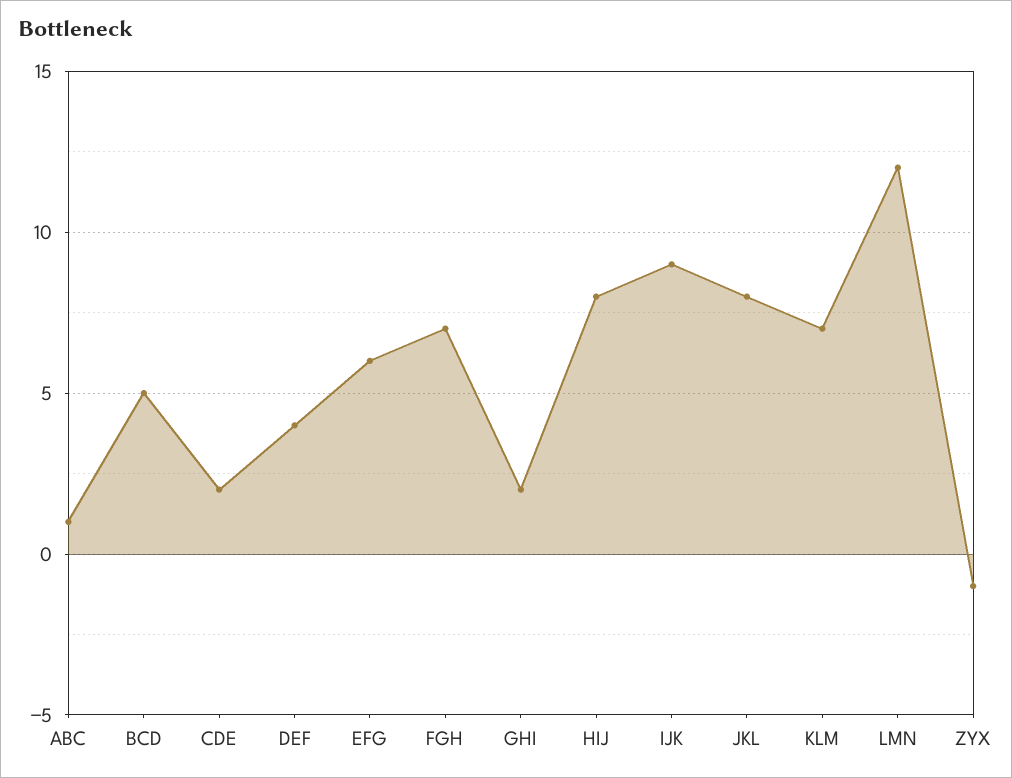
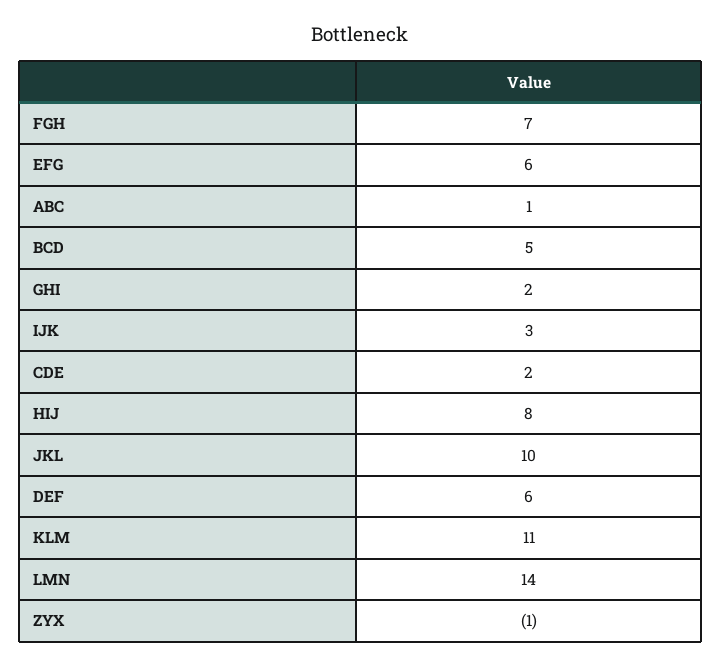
DEF: 4 -> 6
IJK: 9 -> 3
JKL: 8 -> 10
KLM: 7 -> 11
LMN: 12 -> 14

